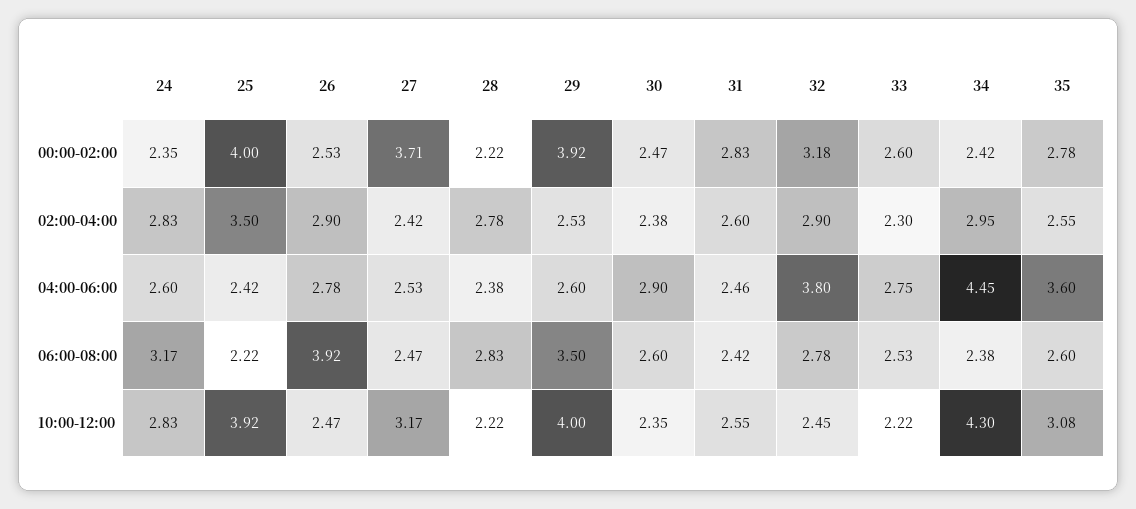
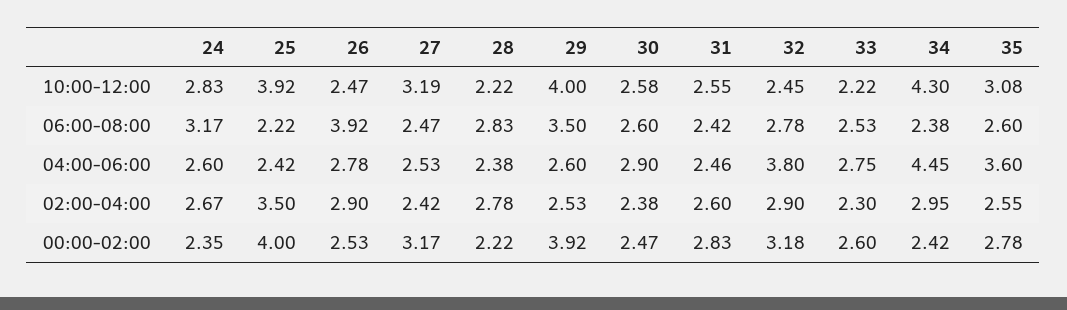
27, 00:00-02:00: 3.71 -> 3.17
24, 02:00-04:00: 2.83 -> 2.67
27, 10:00-12:00: 3.17 -> 3.19
30, 10:00-12:00: 2.35 -> 2.58

